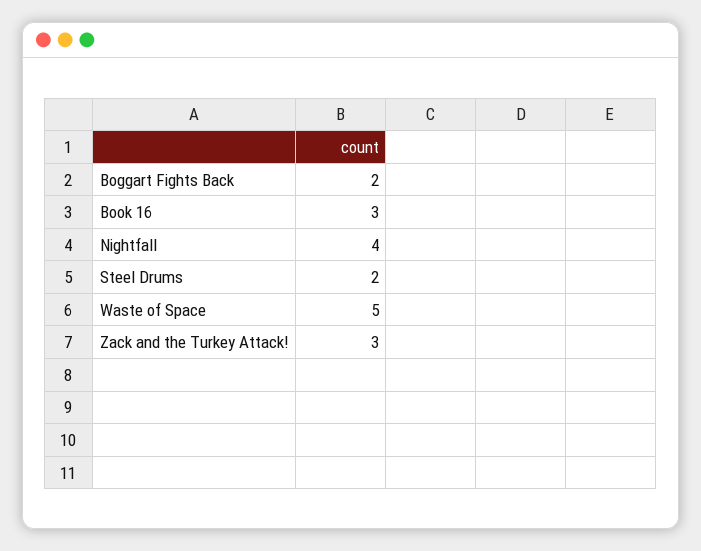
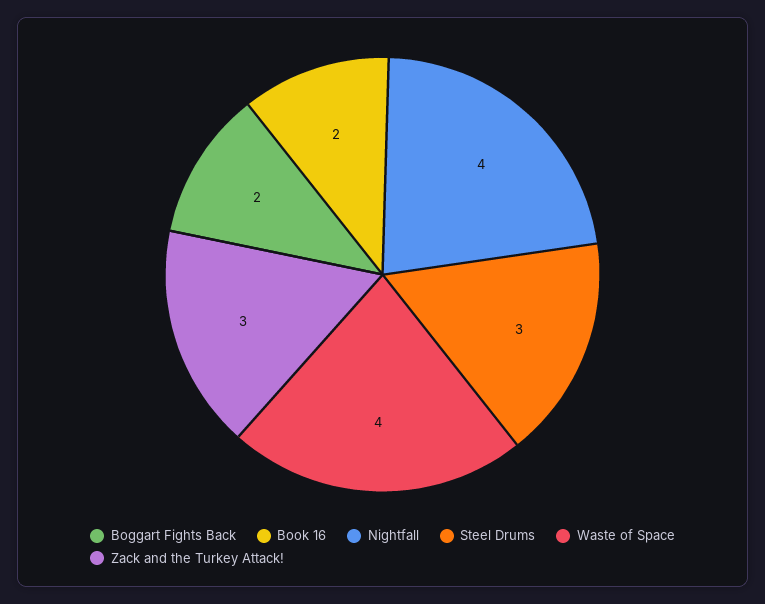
Book 16: 3 -> 2
Steel Drums: 2 -> 3
Waste of Space: 5 -> 4

